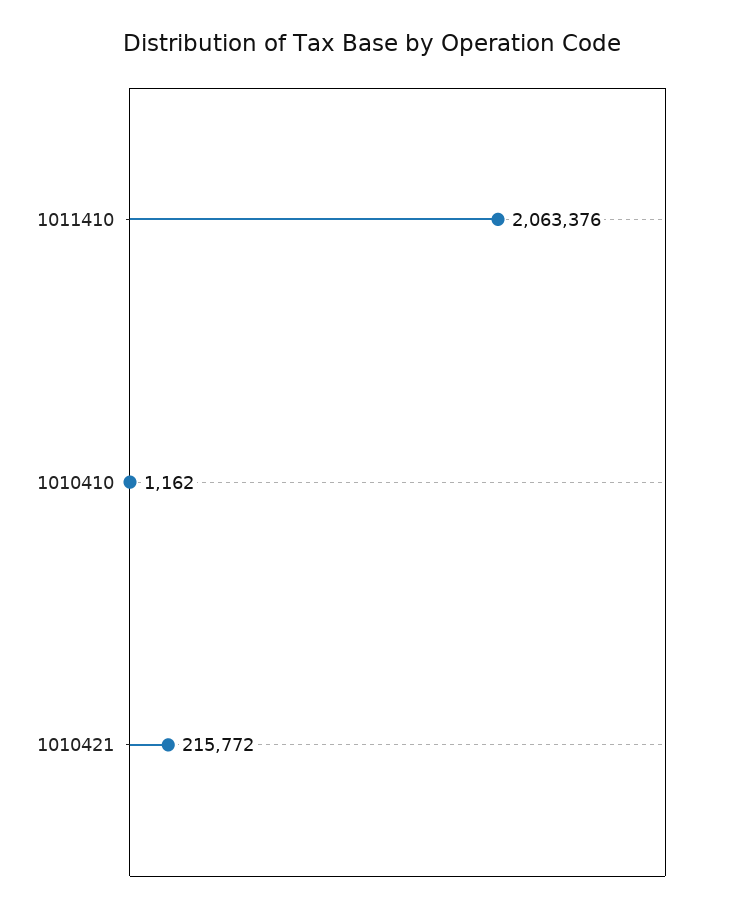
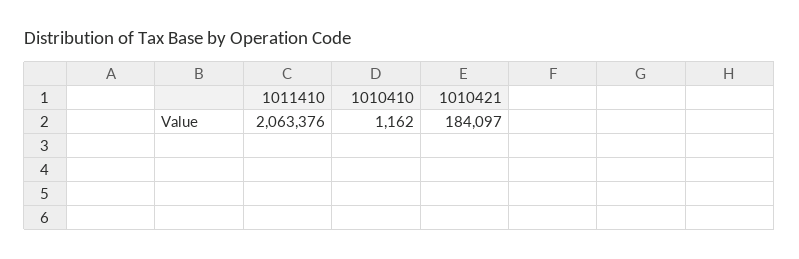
1010421: 215772 -> 184097

